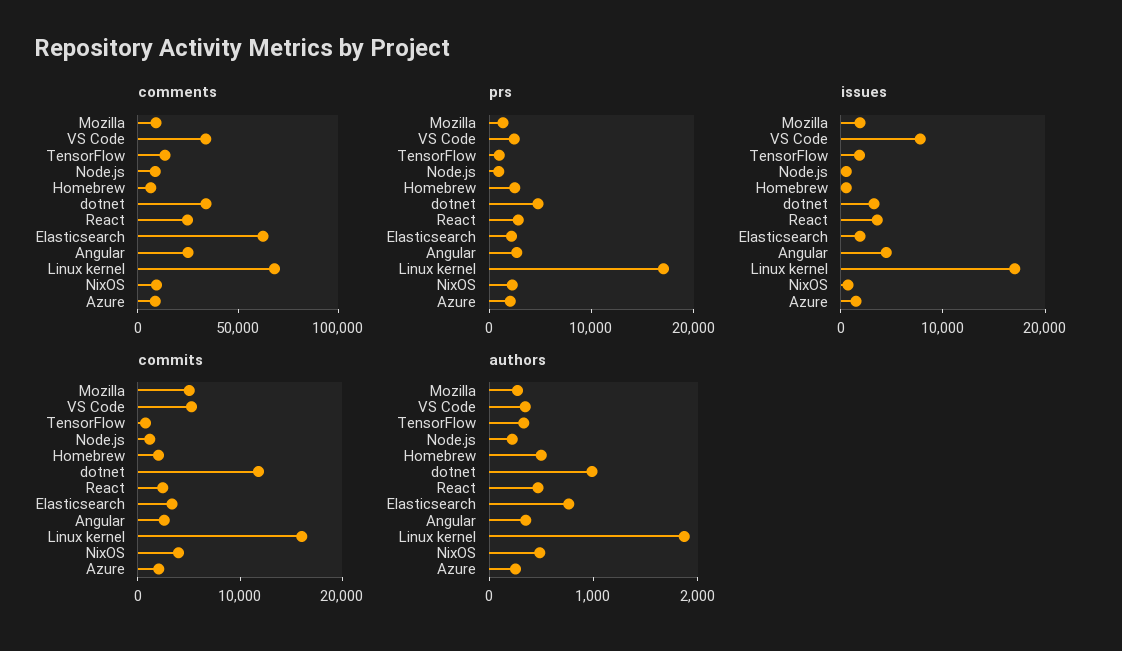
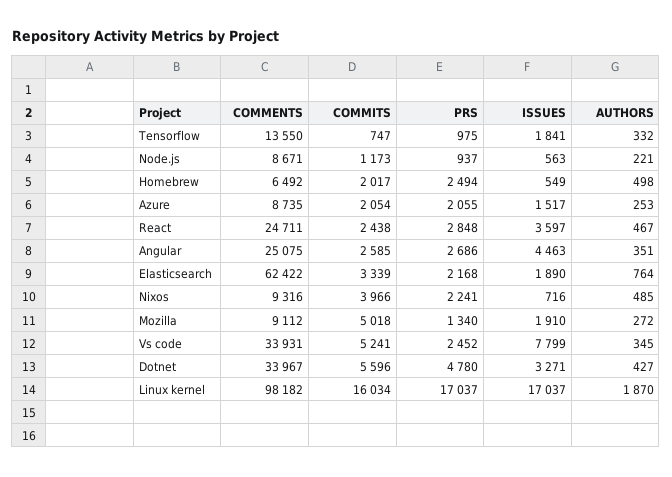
comments, Linux kernel: 70000 -> 98182
commits, dotnet: 12000 -> 5596
authors, dotnet: 1000 -> 427

